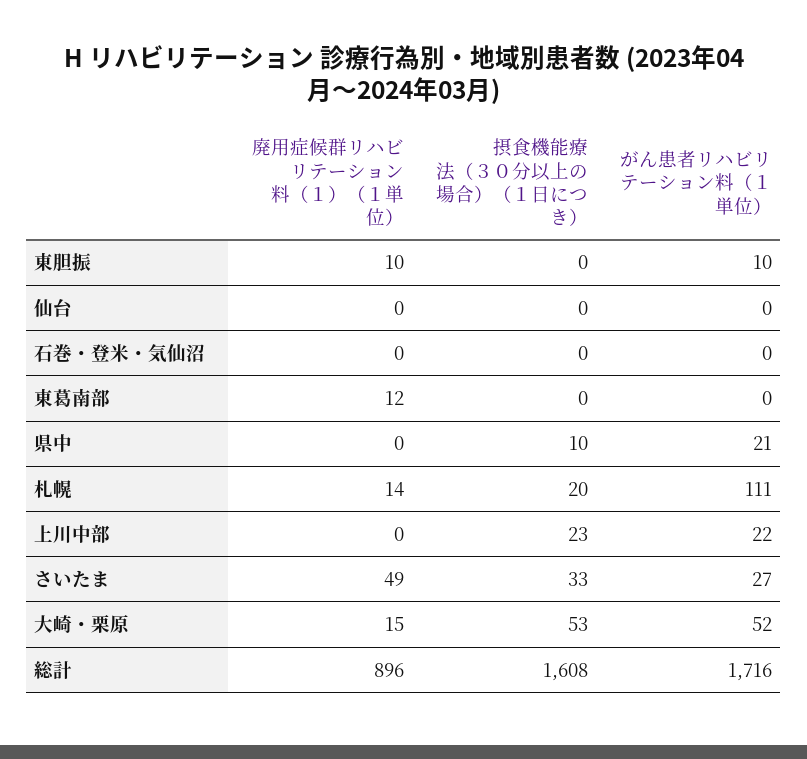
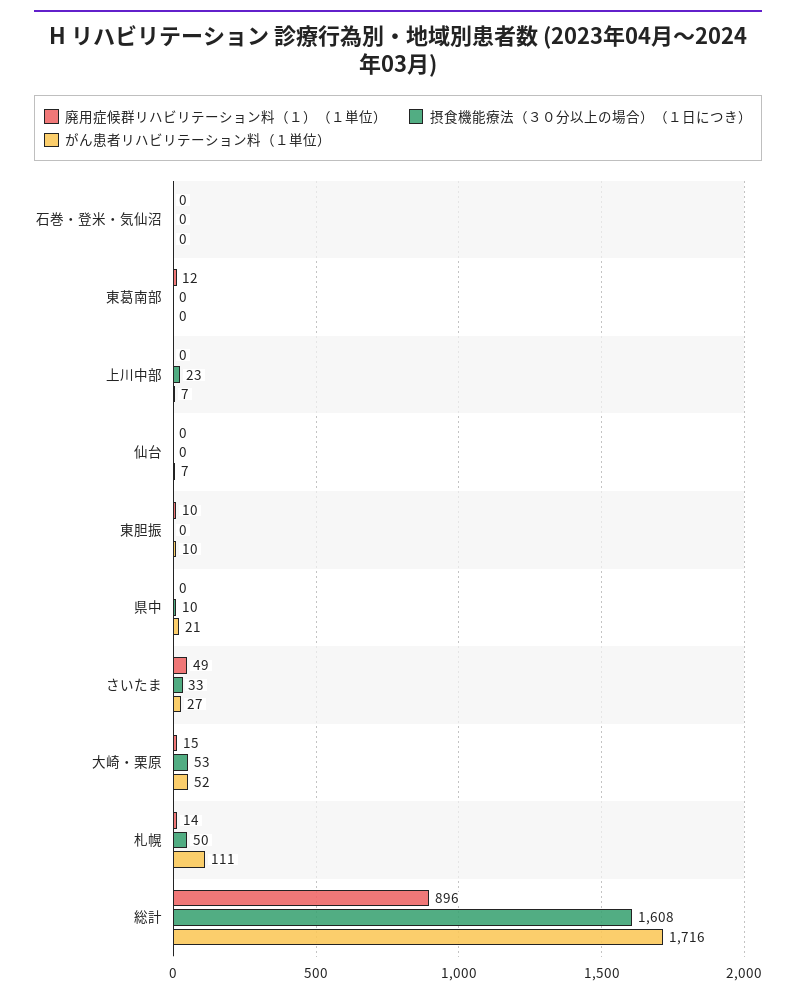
がん患者リハビリテーション料（１単位）, 仙台: 0 -> 7
摂食機能療法（３０分以上の場合）（１日につき）, 札幌: 20 -> 50
がん患者リハビリテーション料（１単位）, 上川中部: 22 -> 7

